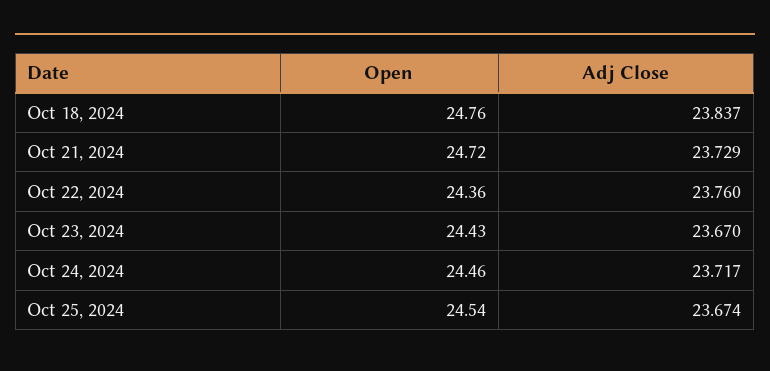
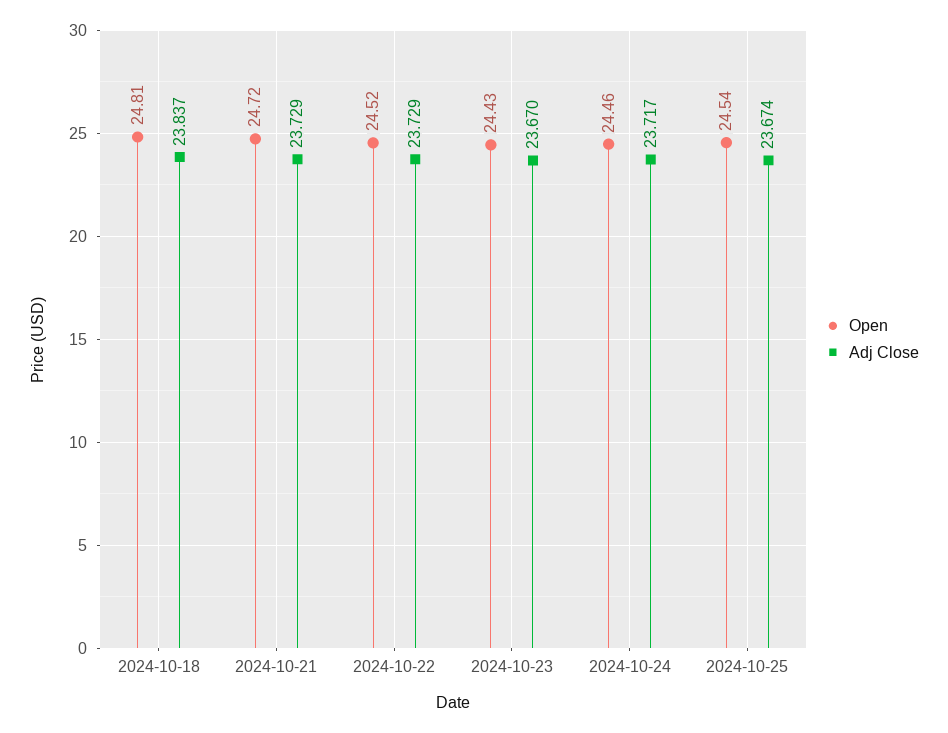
Open, Oct 18, 2024: 24.76 -> 24.81
Open, Oct 22, 2024: 24.36 -> 24.52
Adj Close, Oct 22, 2024: 23.76 -> 23.729

